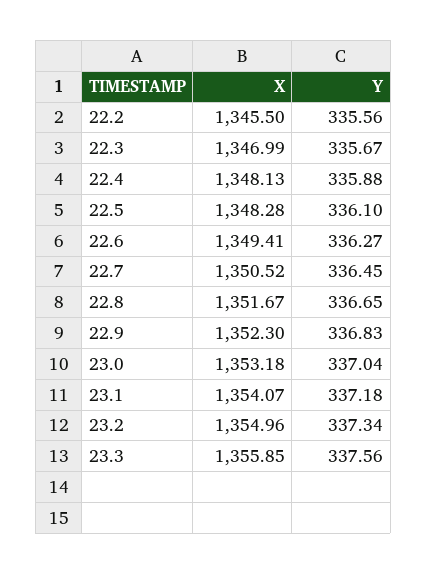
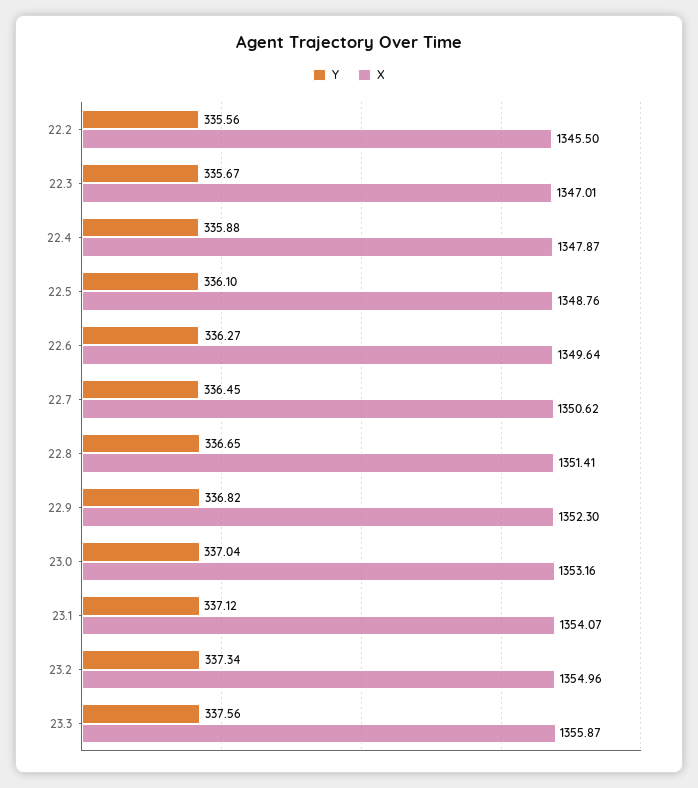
X, 22.3: 1346.99 -> 1347.01
X, 22.4: 1348.13 -> 1347.87
X, 22.5: 1348.28 -> 1348.76
X, 22.6: 1349.41 -> 1349.64
X, 22.7: 1350.52 -> 1350.62
X, 22.8: 1351.67 -> 1351.41
Y, 22.9: 336.83 -> 336.82
X, 23.0: 1353.18 -> 1353.16
Y, 23.1: 337.18 -> 337.12
X, 23.3: 1355.85 -> 1355.87

